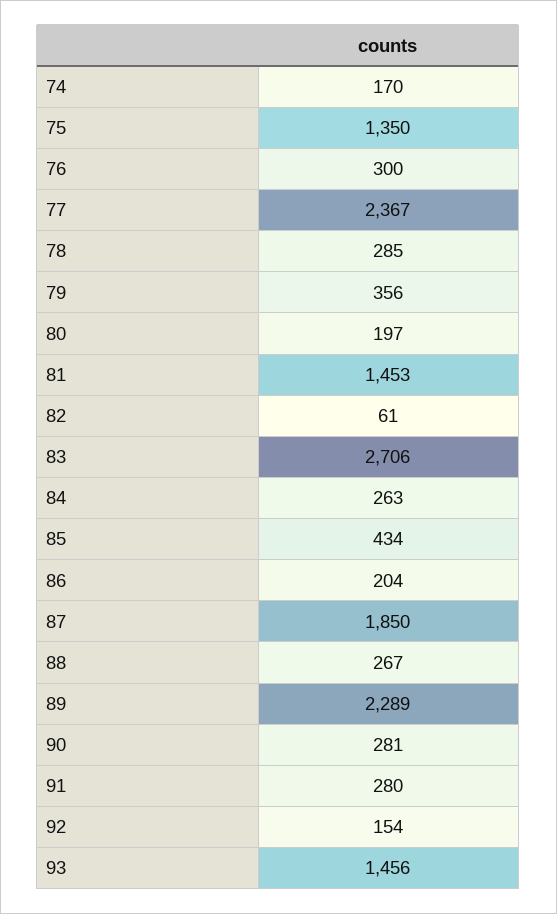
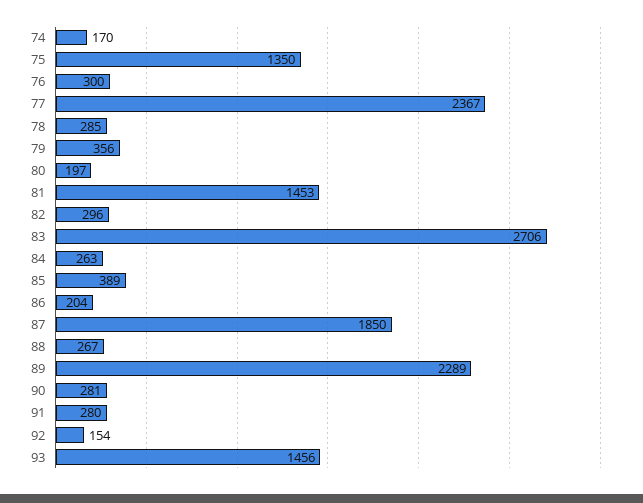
82: 61 -> 296
85: 434 -> 389

